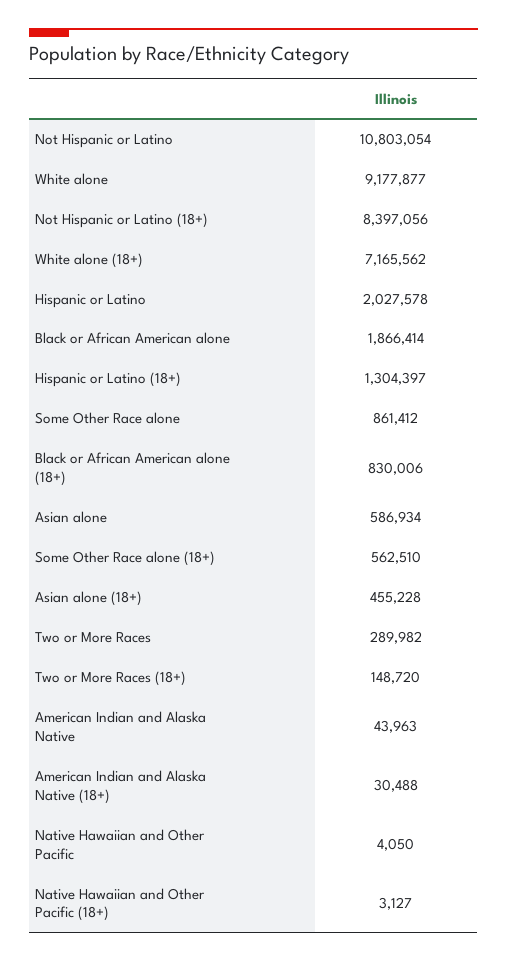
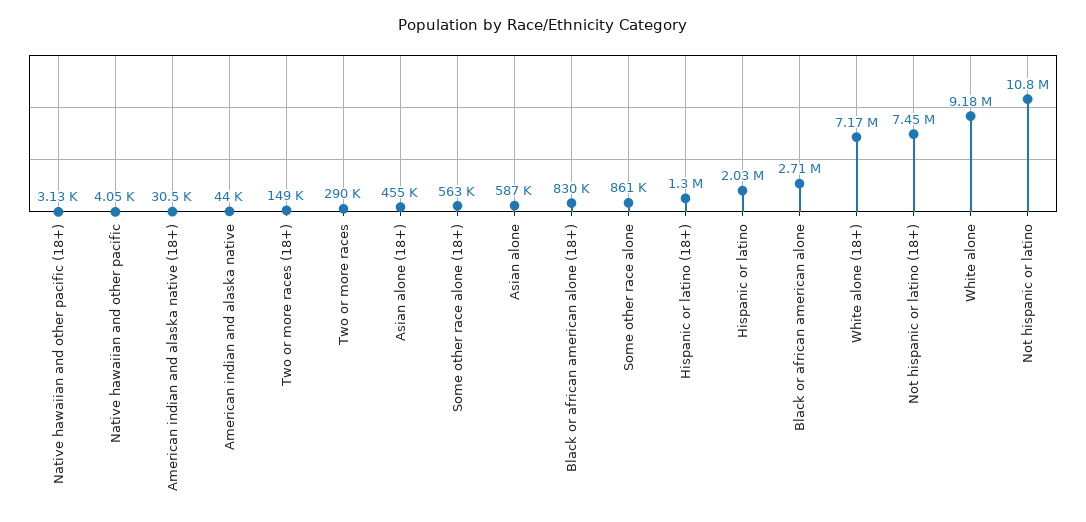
Not Hispanic or Latino (18+): 8397056 -> 7450000
Black or African American alone: 1866414 -> 2710000

